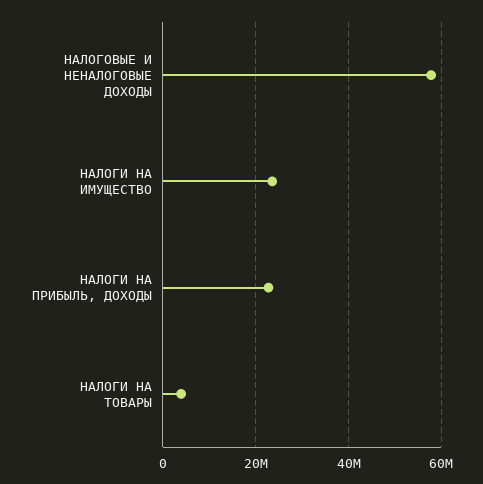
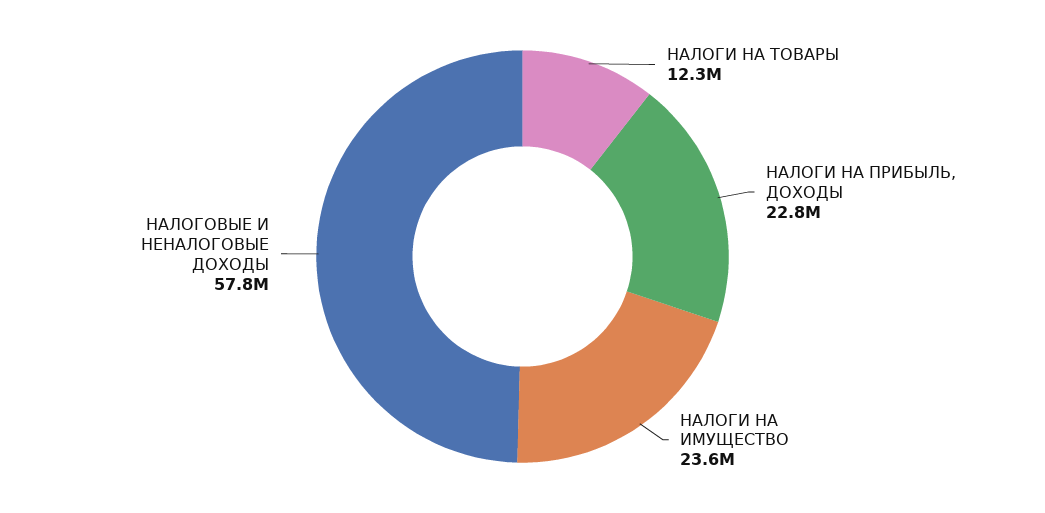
НАЛОГИ НА ТОВАРЫ: 4000000 -> 12300000

